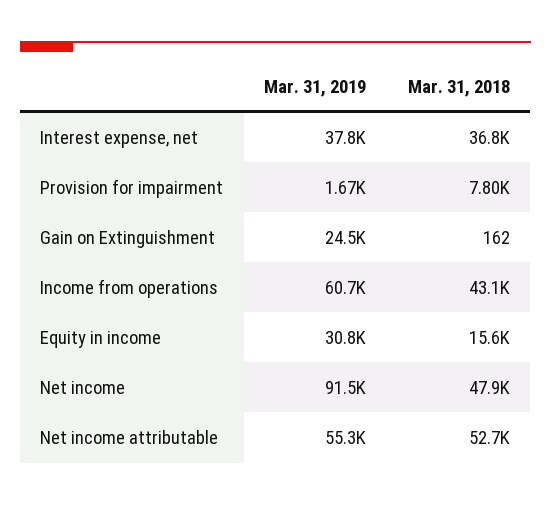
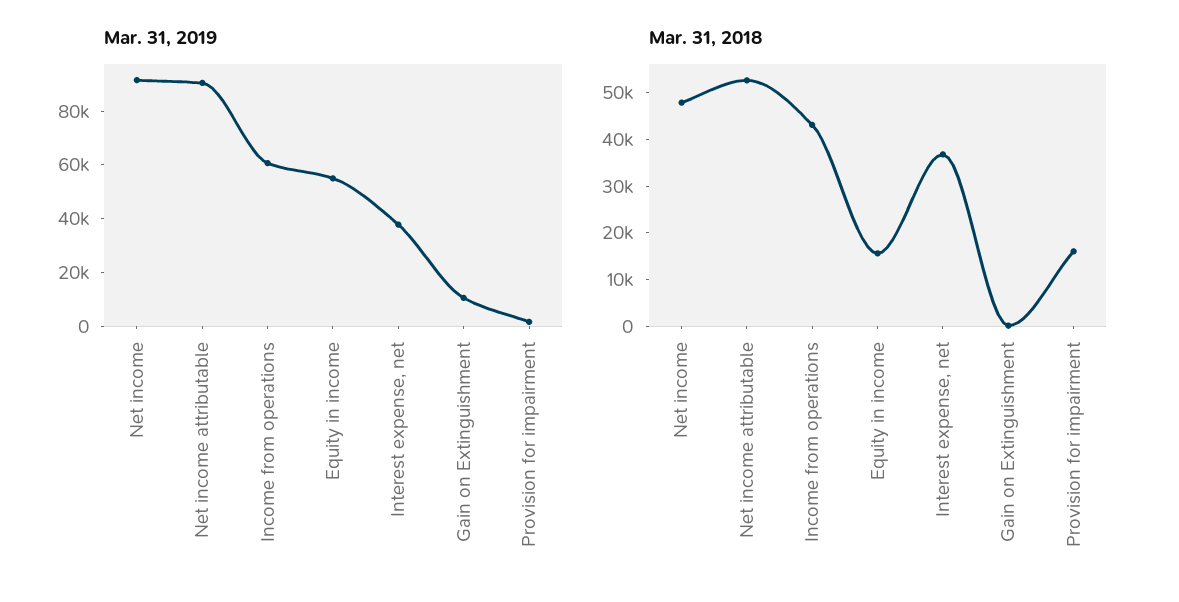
Mar. 31, 2018, Provision for impairment: 7800 -> 16000
Mar. 31, 2019, Gain on Extinguishment: 24500 -> 10000
Mar. 31, 2019, Equity in income: 30800 -> 55000
Mar. 31, 2019, Net income attributable: 55300 -> 90000

